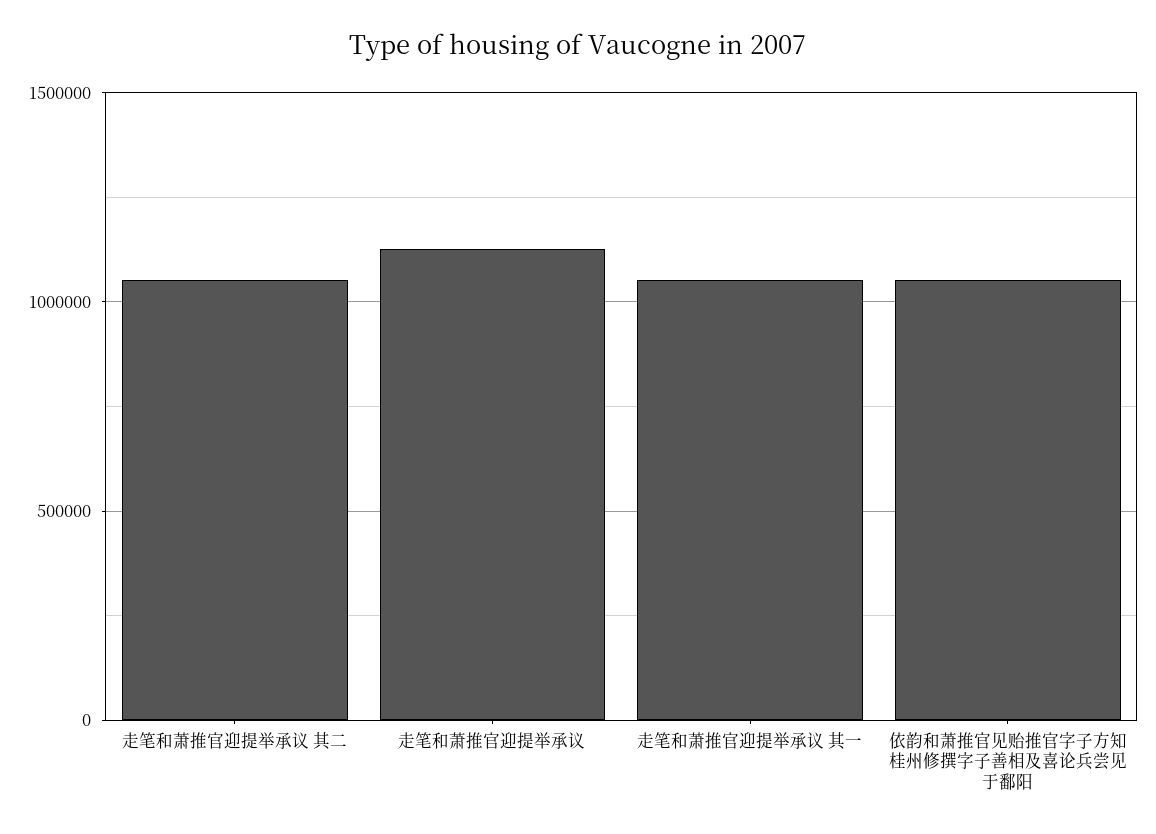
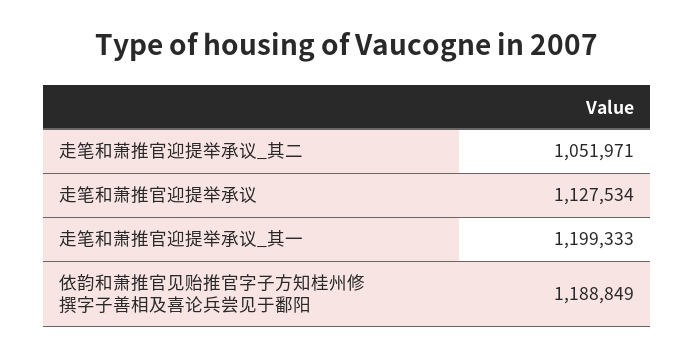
走笔和萧推官迎提举承议 其一: 1050000 -> 1199333
依韵和萧推官见贻推官字子方知桂州修撰字子善相及喜论兵尝见于鄱阳: 1050000 -> 1188849

